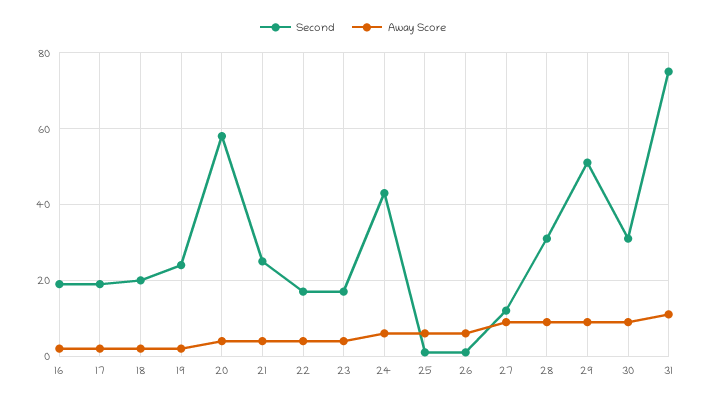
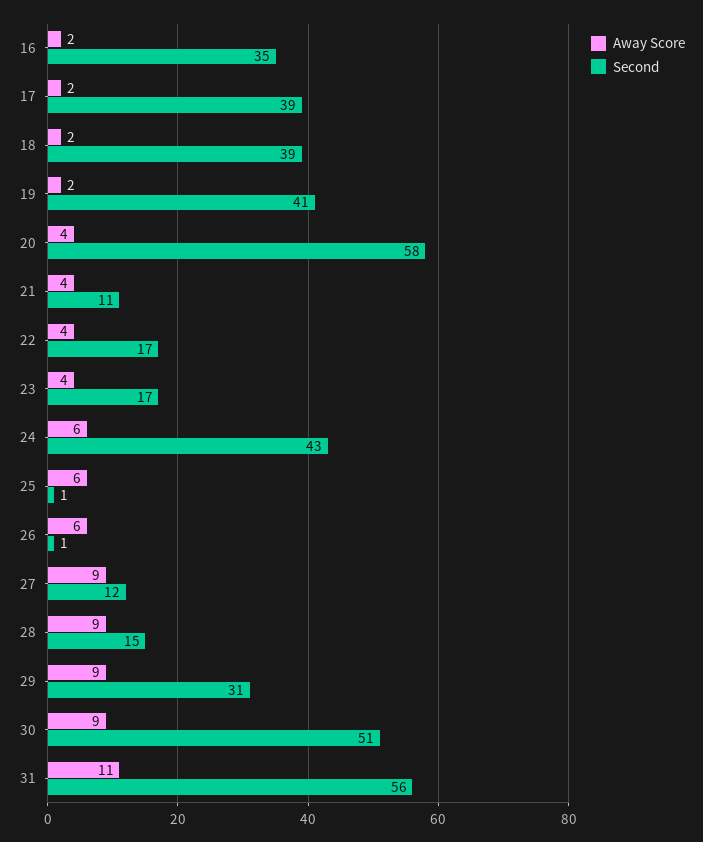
Second, 16: 20 -> 35
Second, 17: 20 -> 39
Second, 18: 20 -> 39
Second, 19: 25 -> 41
Second, 21: 25 -> 11
Second, 28: 30 -> 15
Second, 29: 50 -> 31
Second, 30: 30 -> 51
Second, 31: 75 -> 56

